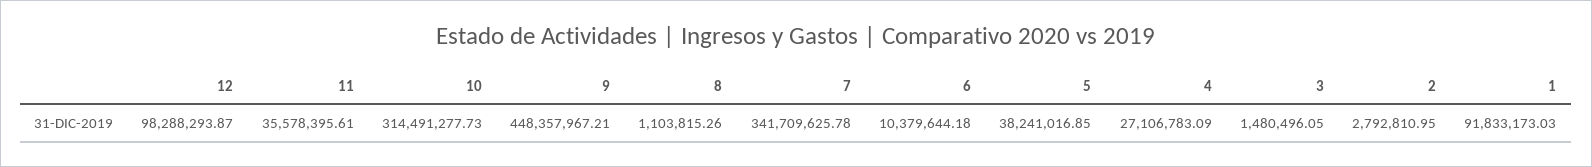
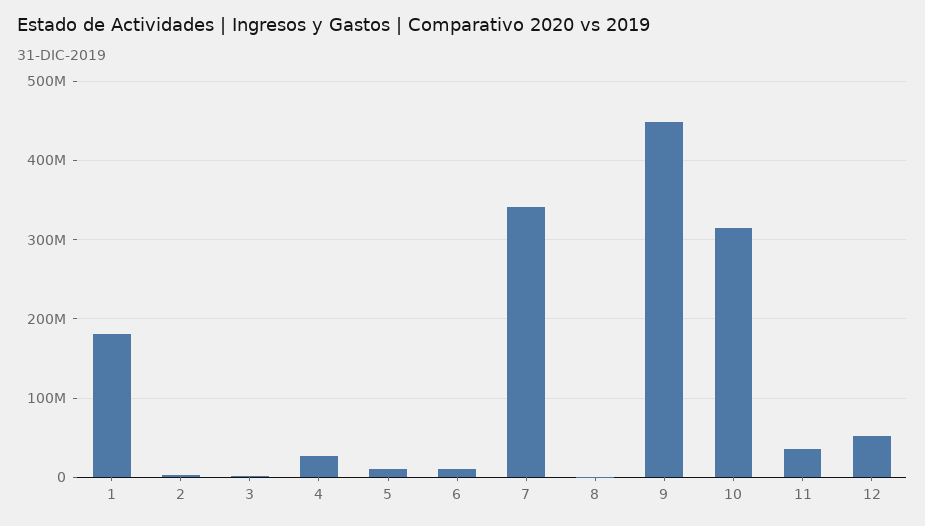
12: 98288293.87 -> 50000000
5: 38241016.85 -> 10000000
1: 91833173.03 -> 180000000

